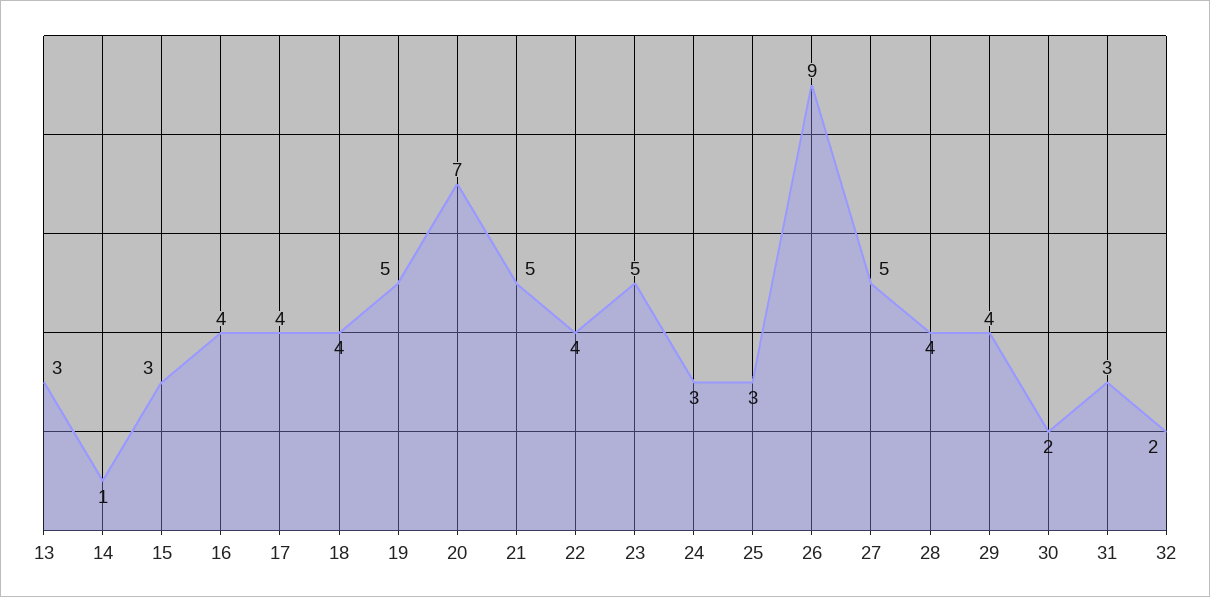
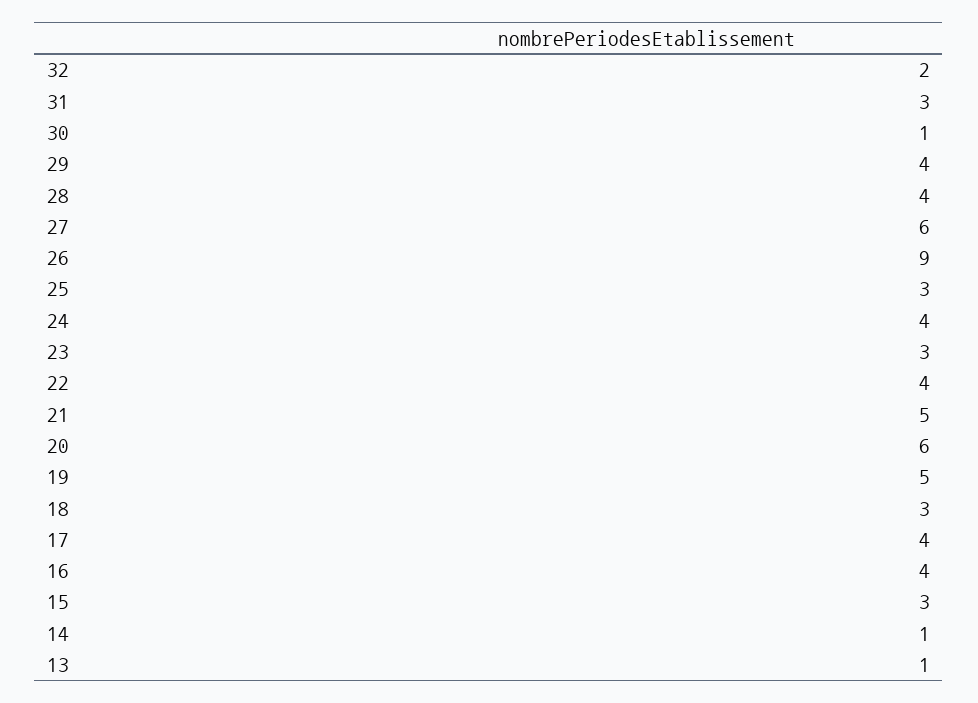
13: 3 -> 1
18: 4 -> 3
20: 7 -> 6
23: 5 -> 3
24: 3 -> 4
27: 5 -> 6
30: 2 -> 1

